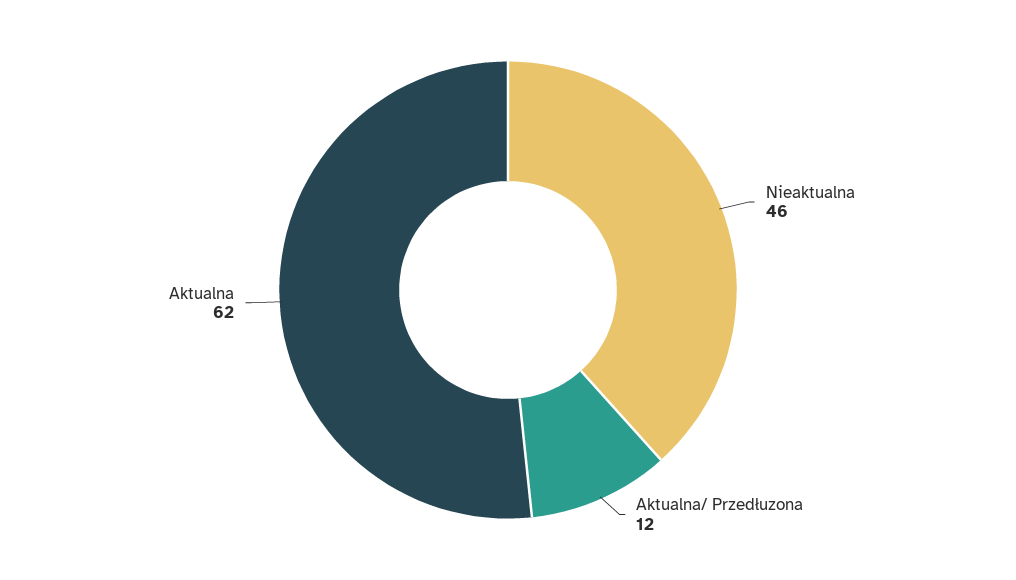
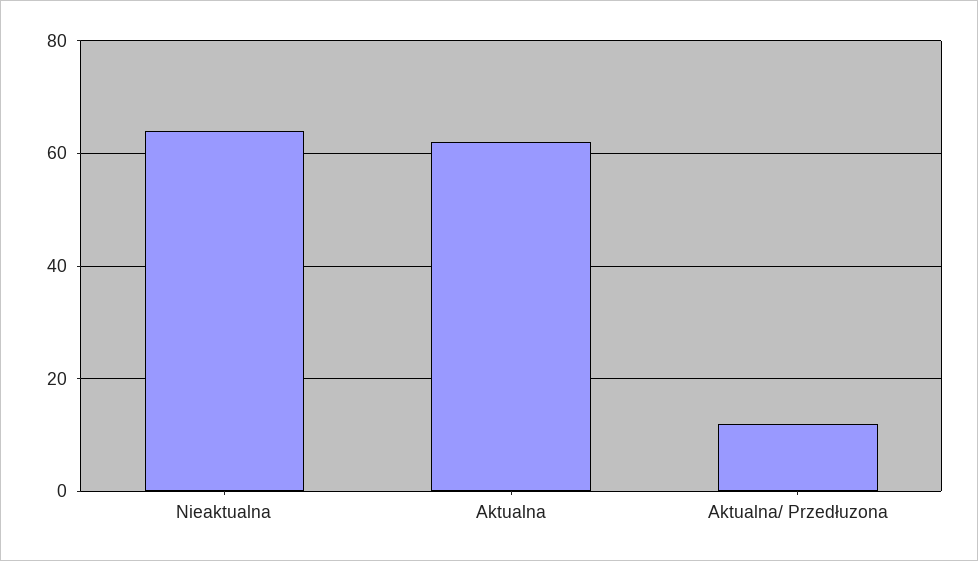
Nieaktualna: 46 -> 65

